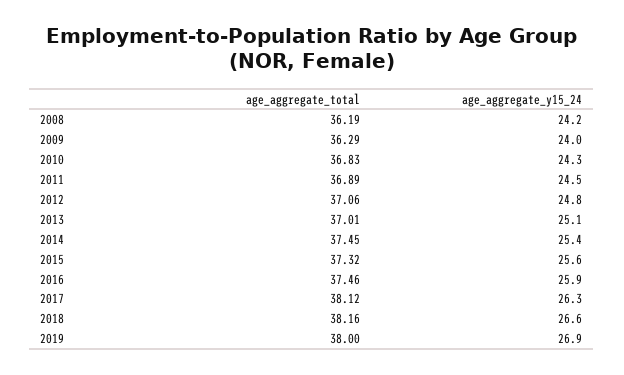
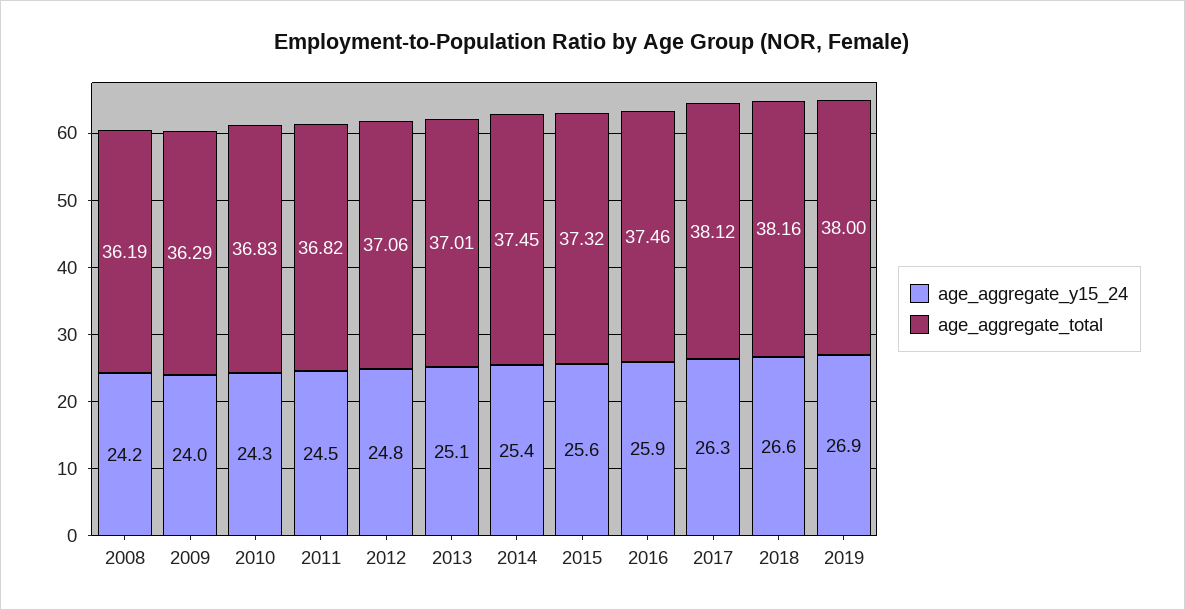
age_aggregate_total, 2011: 36.89 -> 36.82

